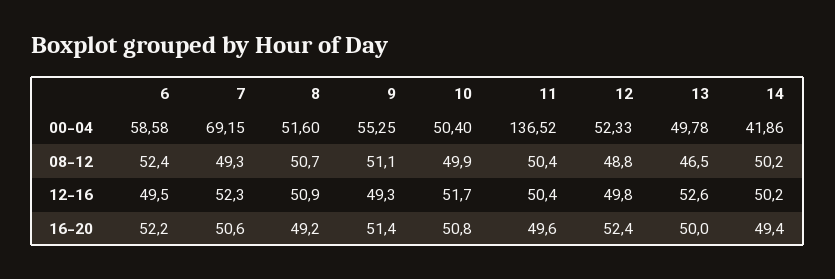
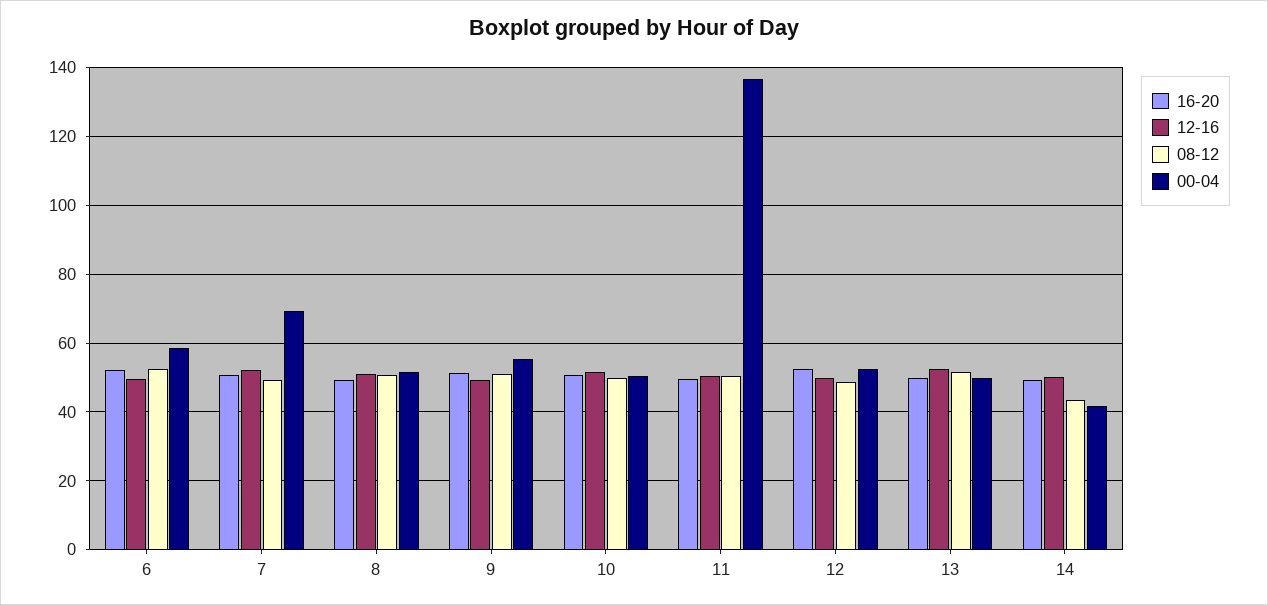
08-12, 13: 46.5 -> 52
08-12, 14: 50.2 -> 44

